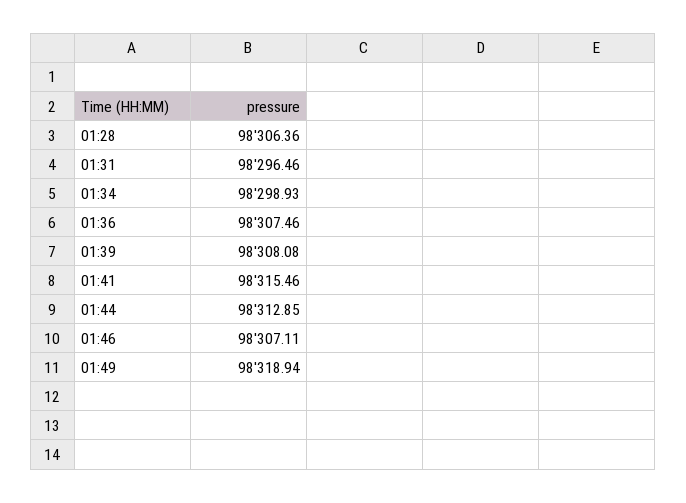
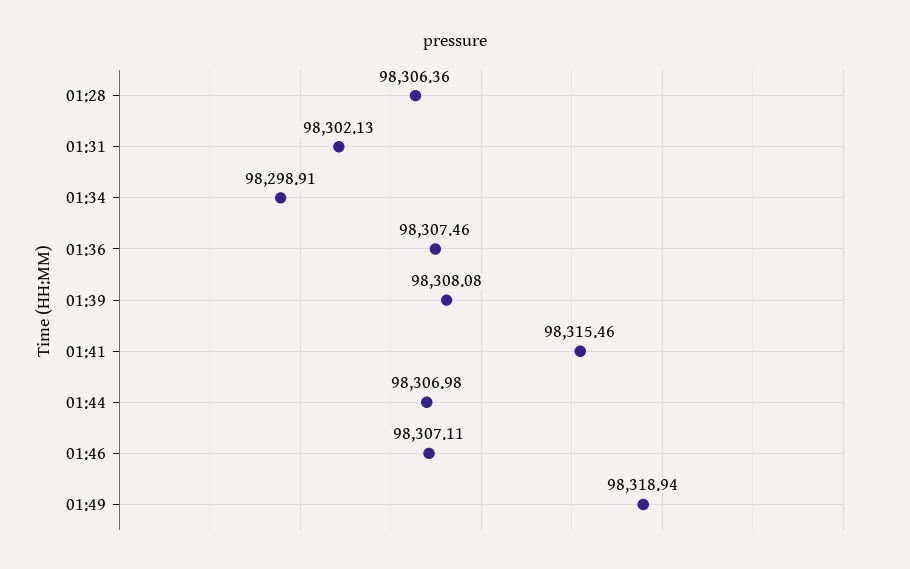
01:31: 98296.46 -> 98302.13
01:34: 98298.93 -> 98298.91
01:44: 98312.85 -> 98306.98

